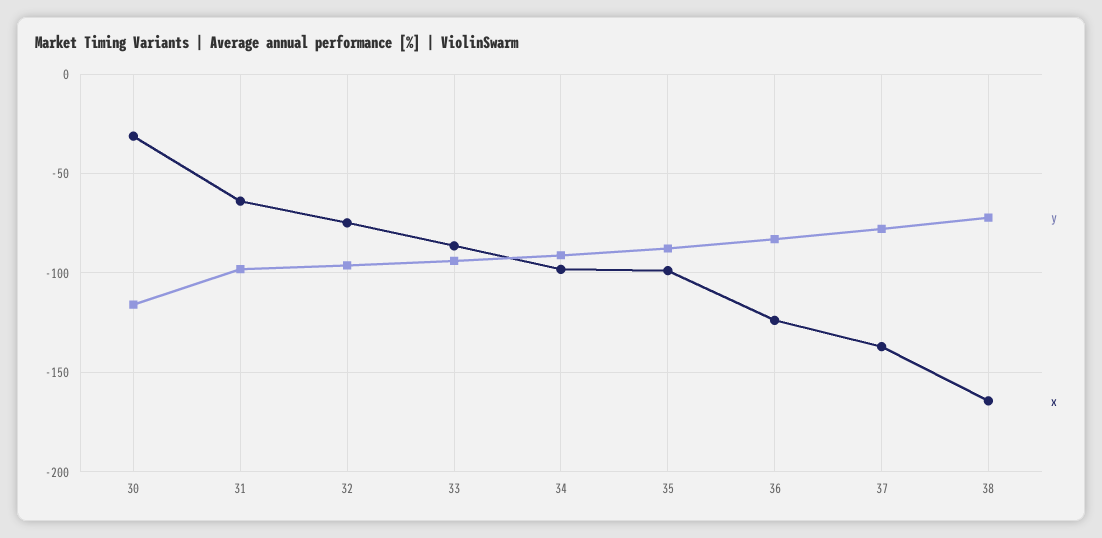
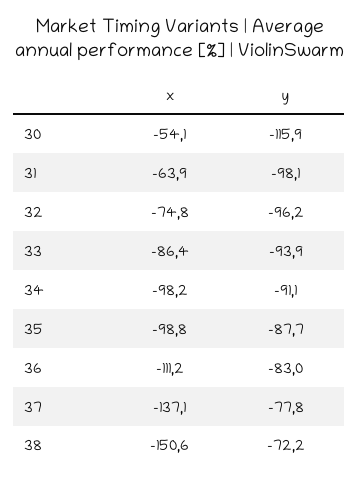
x, 30: -30 -> -54.1
x, 36: -125 -> -111.2
x, 38: -165 -> -150.6

